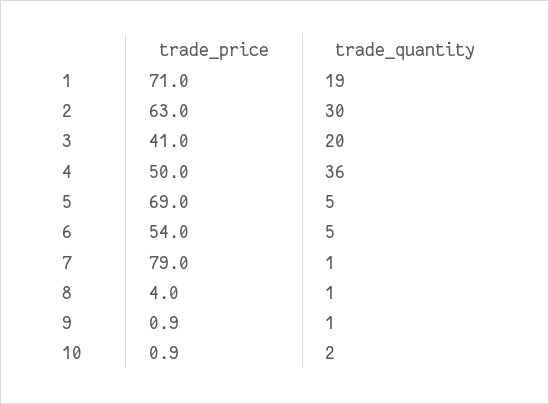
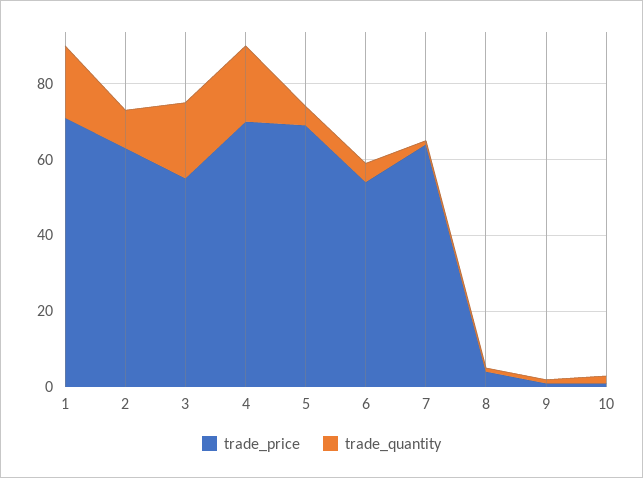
trade_quantity, 2: 30 -> 10
trade_price, 3: 41 -> 55
trade_price, 4: 50 -> 70
trade_quantity, 4: 36 -> 20
trade_price, 7: 79 -> 65

